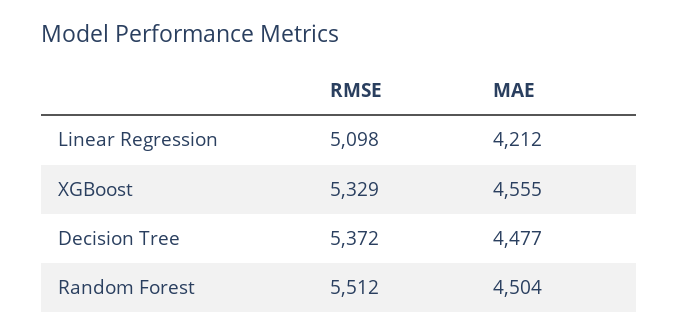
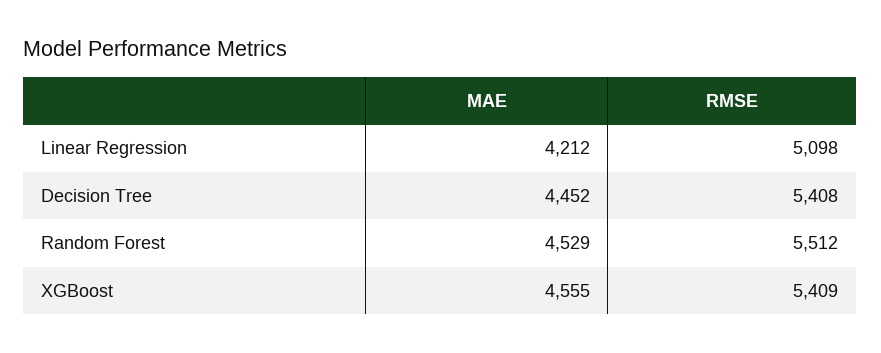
RMSE, XGBoost: 5329 -> 5409
RMSE, Decision Tree: 5372 -> 5408
MAE, Decision Tree: 4477 -> 4452
MAE, Random Forest: 4504 -> 4529

